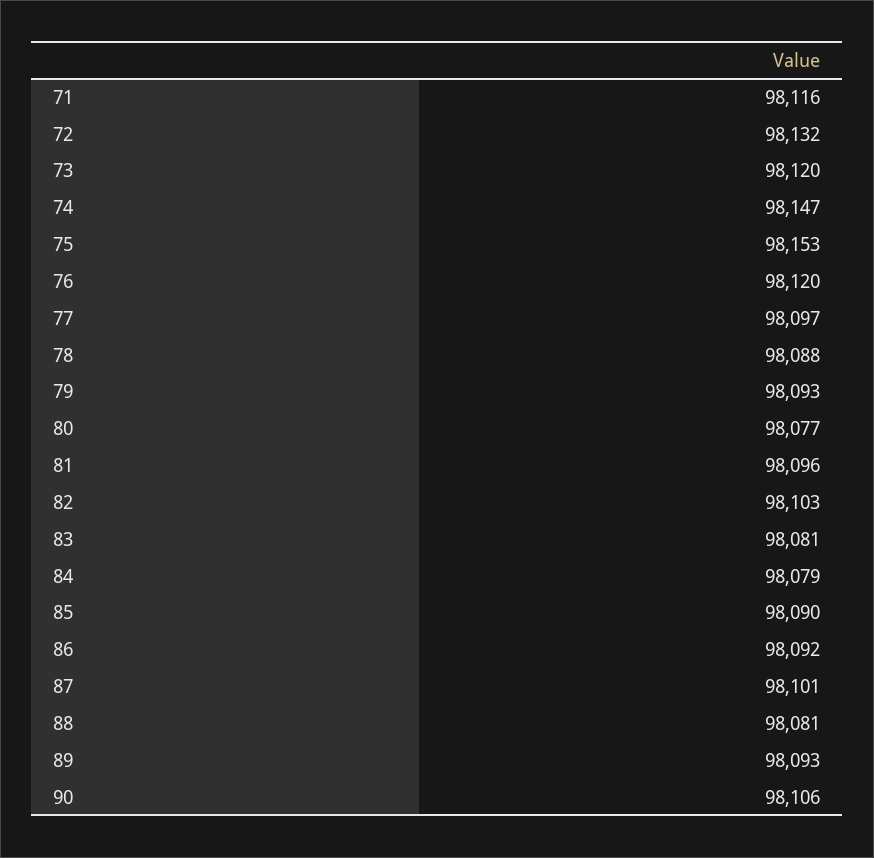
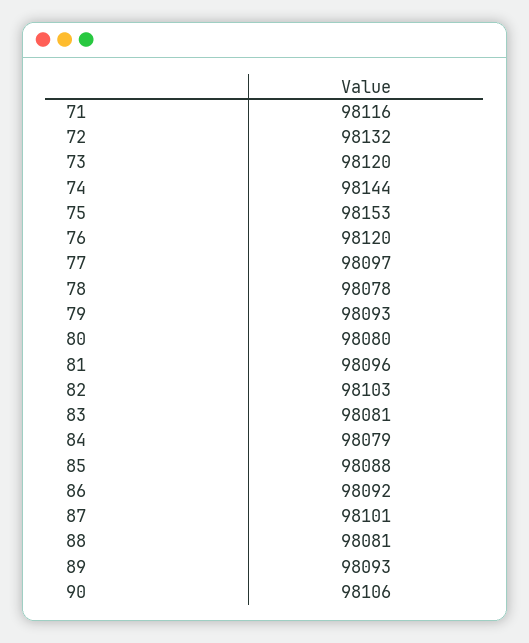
74: 98147 -> 98144
78: 98088 -> 98078
80: 98077 -> 98080
85: 98090 -> 98088

